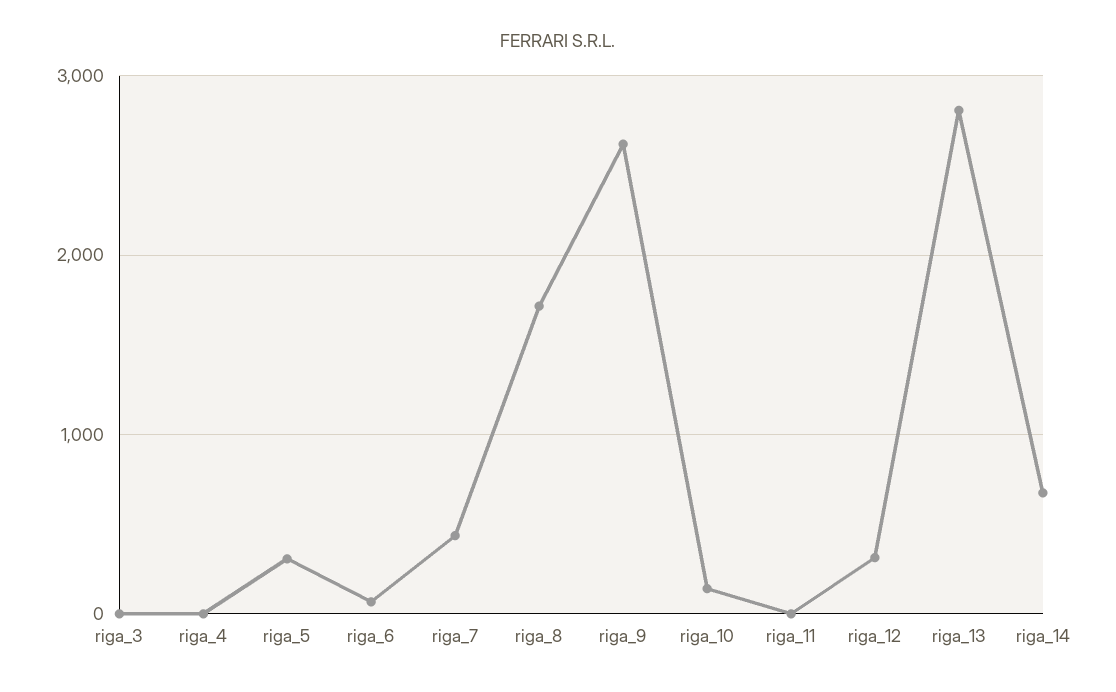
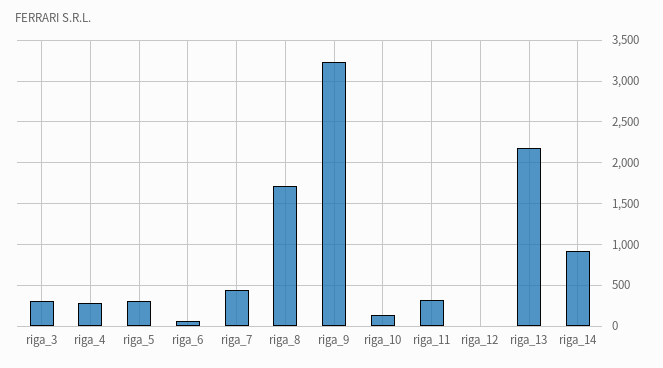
riga_3: 0 -> 300
riga_4: 0 -> 300
riga_9: 2600 -> 3200
riga_11: 0 -> 300
riga_12: 300 -> 0
riga_13: 2800 -> 2200
riga_14: 700 -> 900

